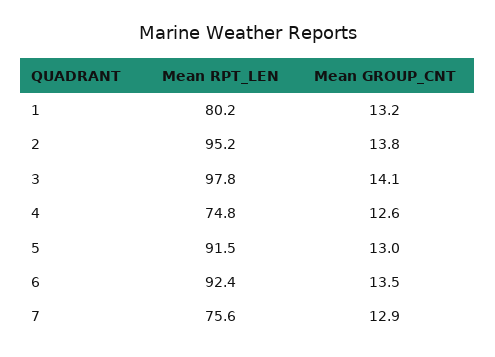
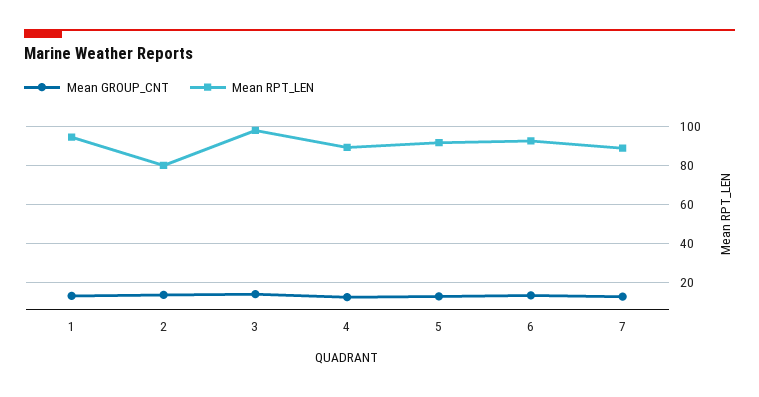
Mean RPT_LEN, 1: 80.2 -> 95
Mean RPT_LEN, 2: 95.2 -> 80
Mean RPT_LEN, 4: 74.8 -> 90
Mean RPT_LEN, 7: 75.6 -> 90

